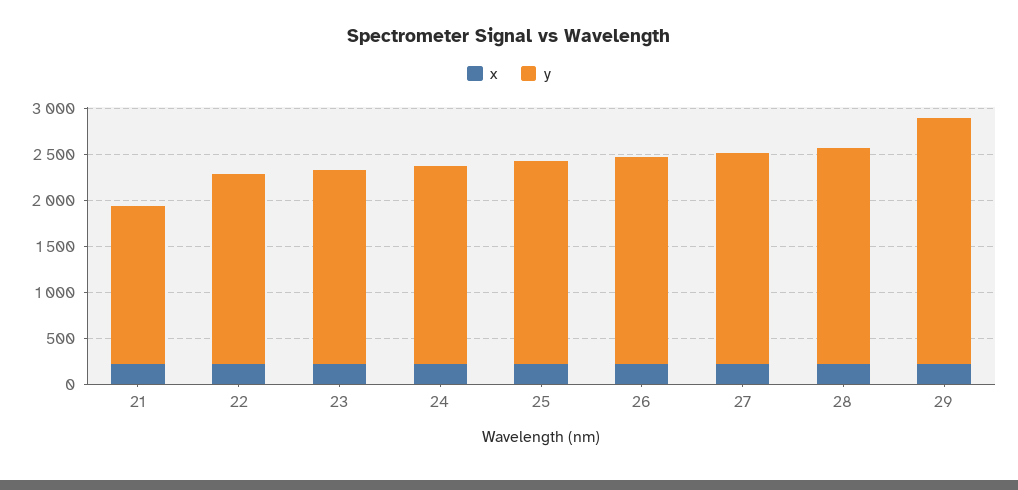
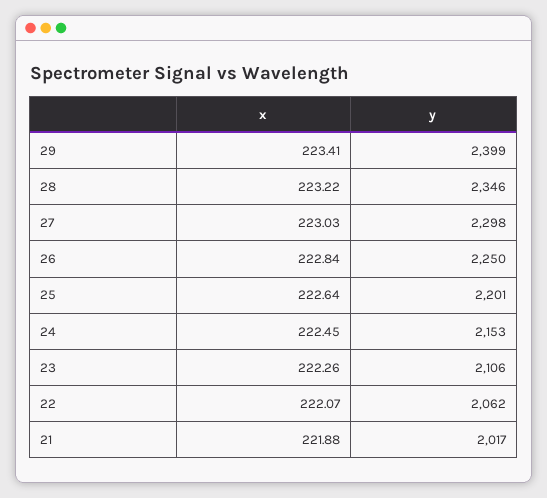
y, 21: 1700 -> 2017
y, 29: 2700 -> 2399

